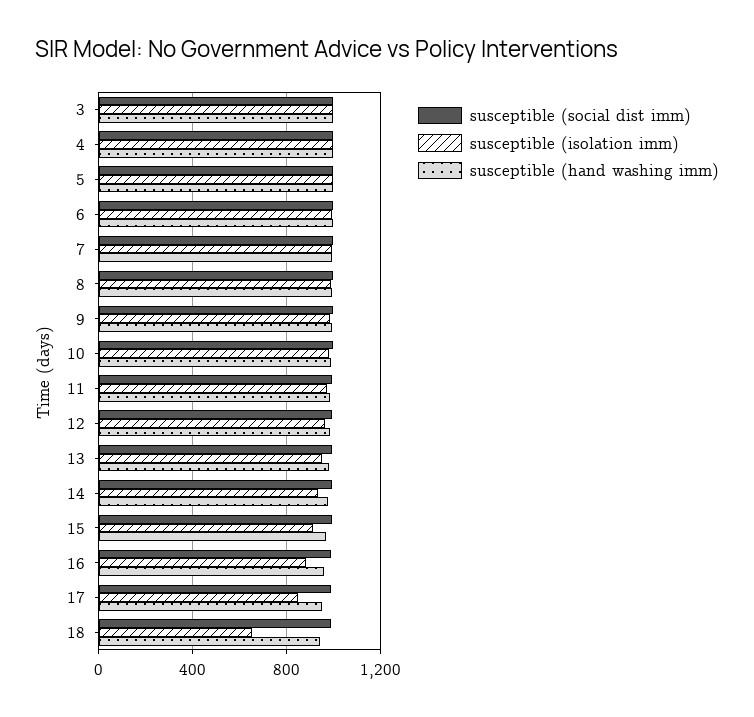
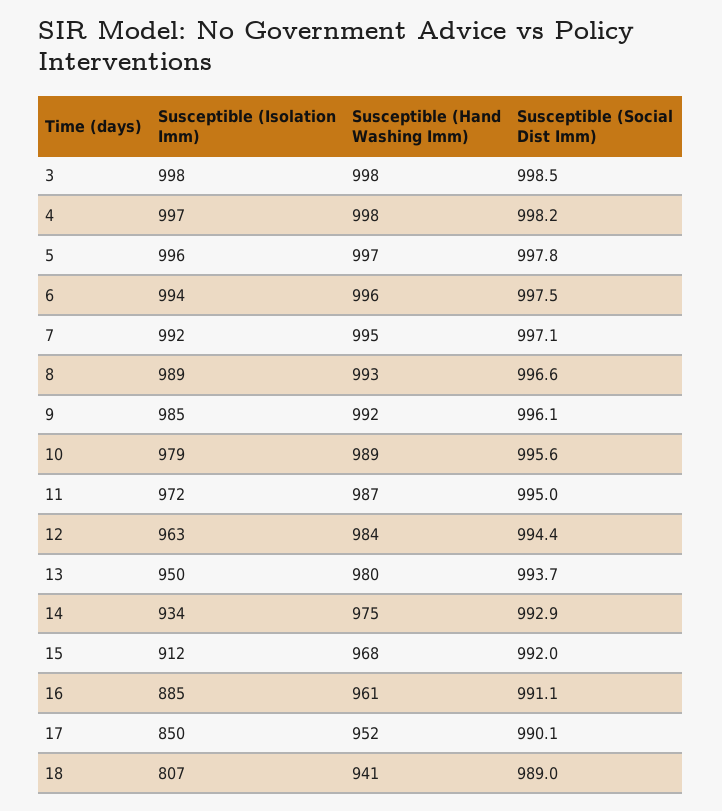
susceptible (isolation imm), 18: 650 -> 807

